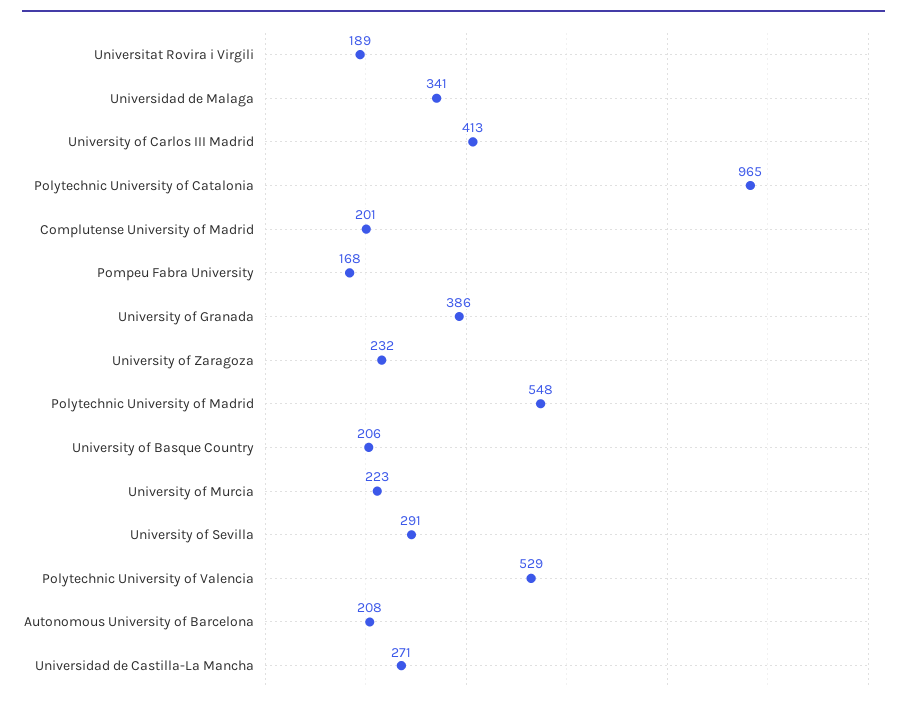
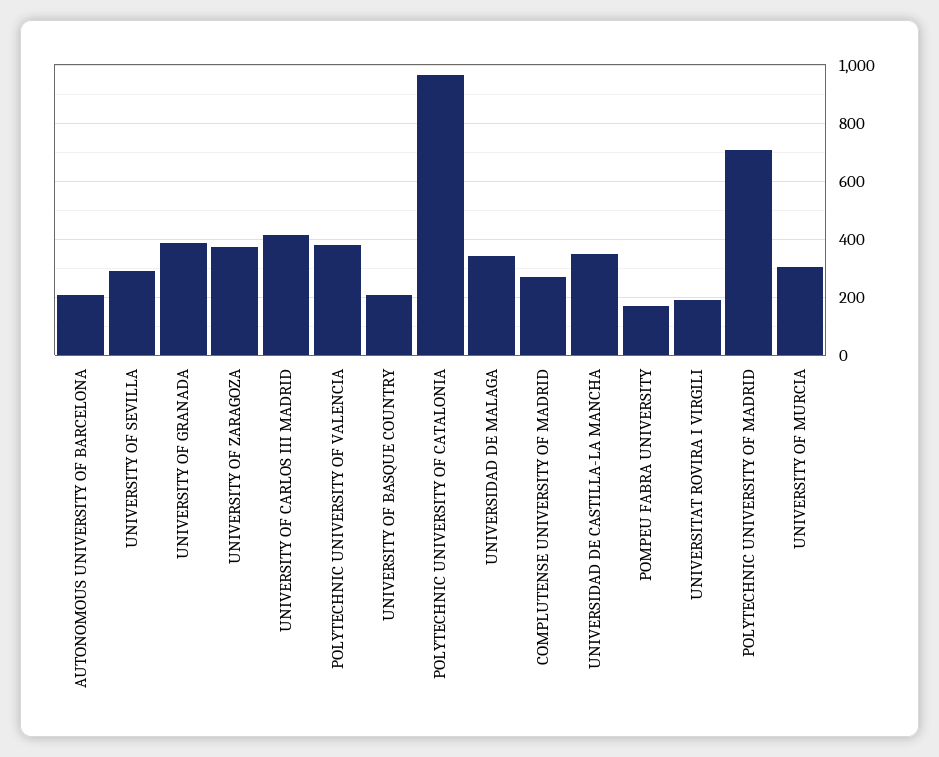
Complutense University of Madrid: 201 -> 275
University of Zaragoza: 232 -> 375
Polytechnic University of Madrid: 548 -> 700
University of Murcia: 223 -> 300
Polytechnic University of Valencia: 529 -> 375
Universidad de Castilla-La Mancha: 271 -> 350

